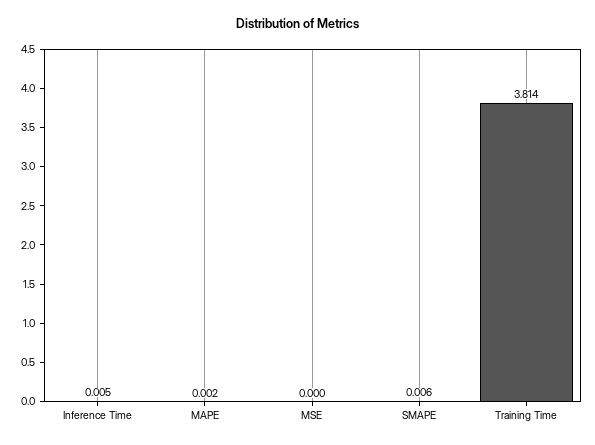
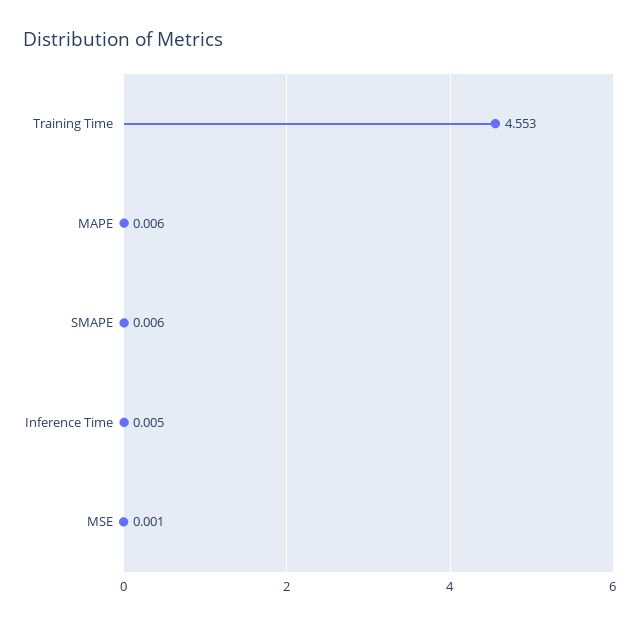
MAPE: 0.002 -> 0.006
MSE: 0 -> 0.001
Training Time: 3.814 -> 4.553

